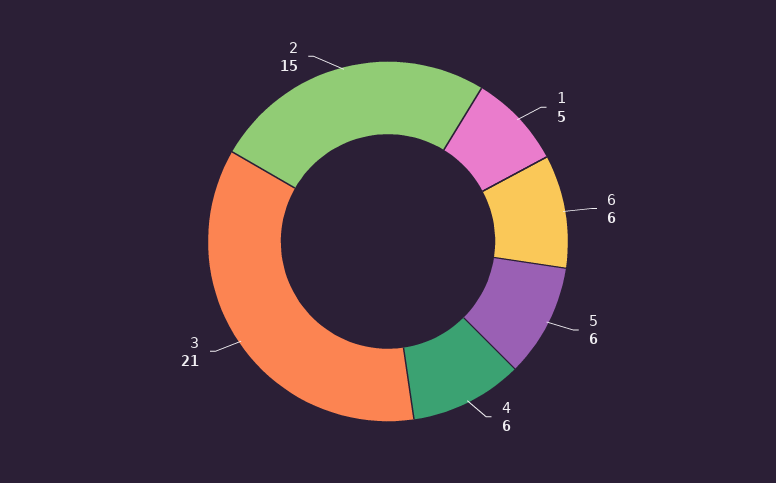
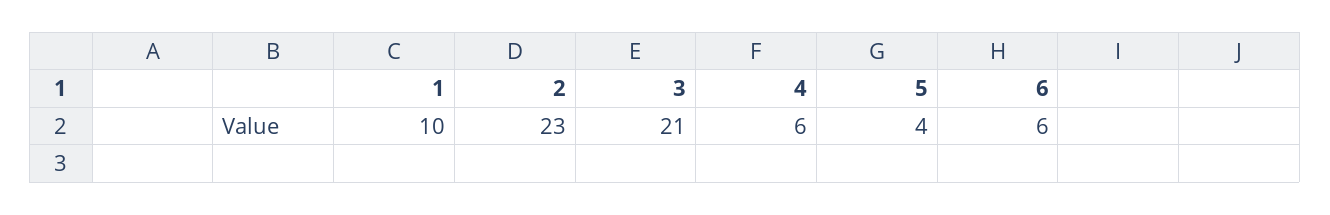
1: 5 -> 10
5: 6 -> 4
2: 15 -> 23

